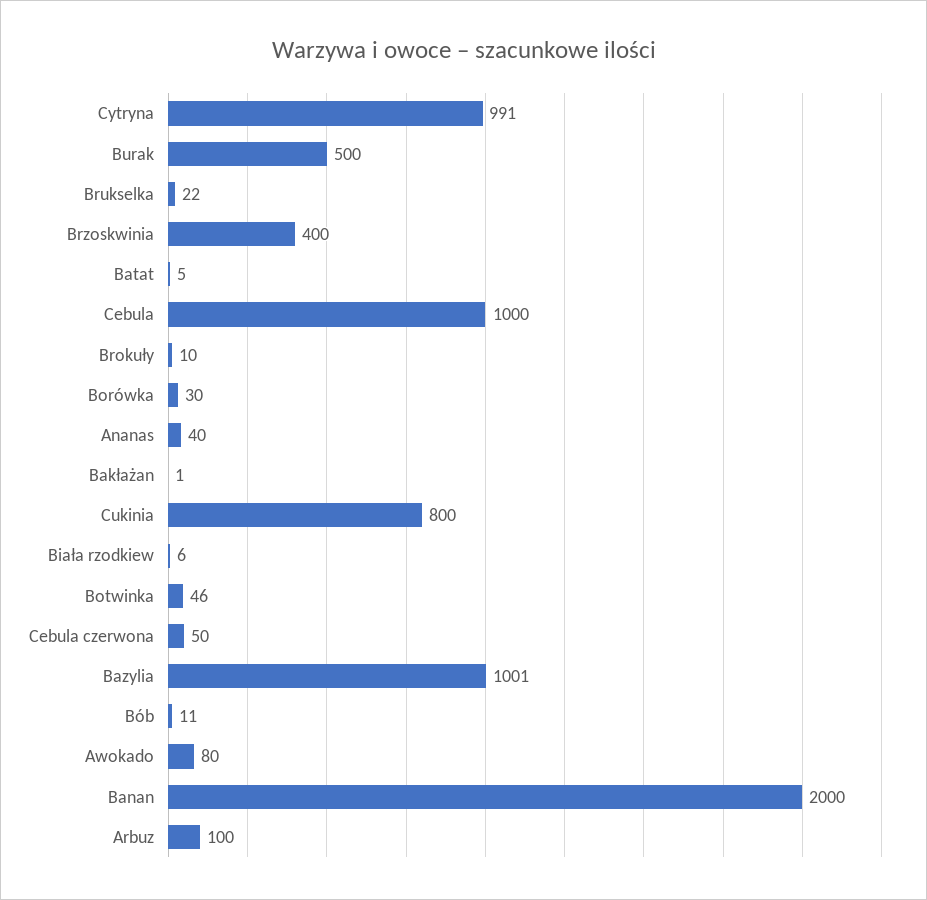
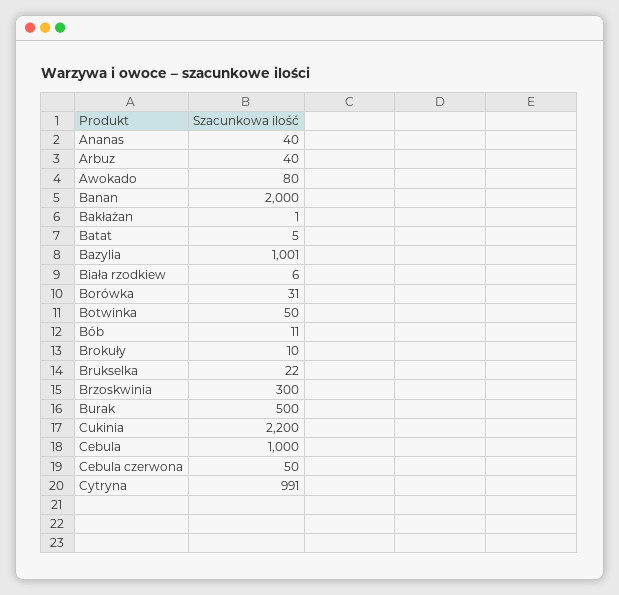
Brzoskwinia: 400 -> 300
Borówka: 30 -> 31
Cukinia: 800 -> 2200
Botwinka: 46 -> 50
Arbuz: 100 -> 40

